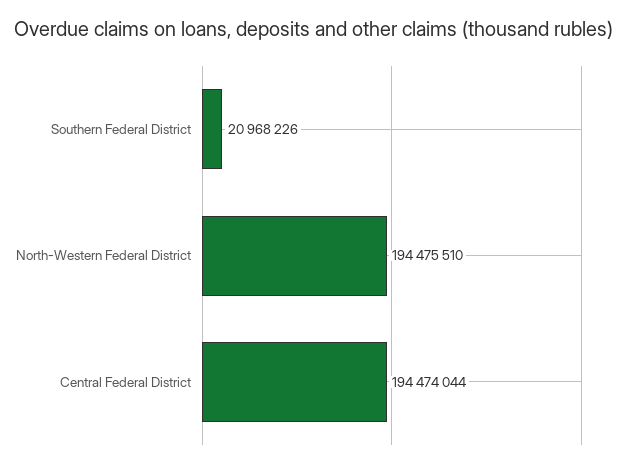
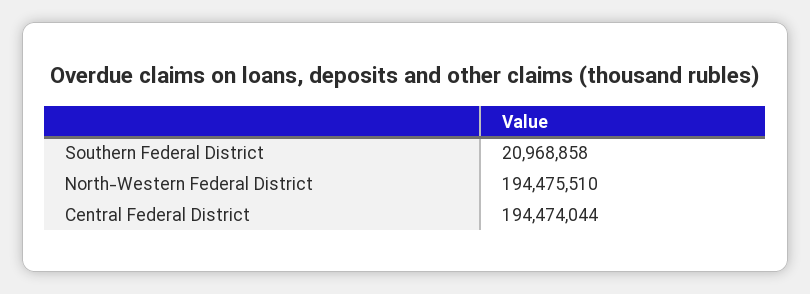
Southern Federal District: 20968226 -> 20968858

